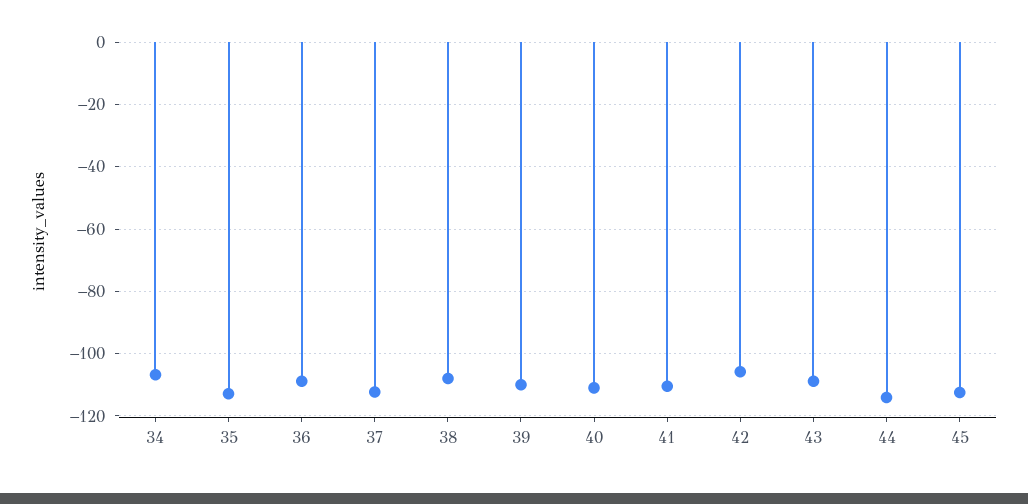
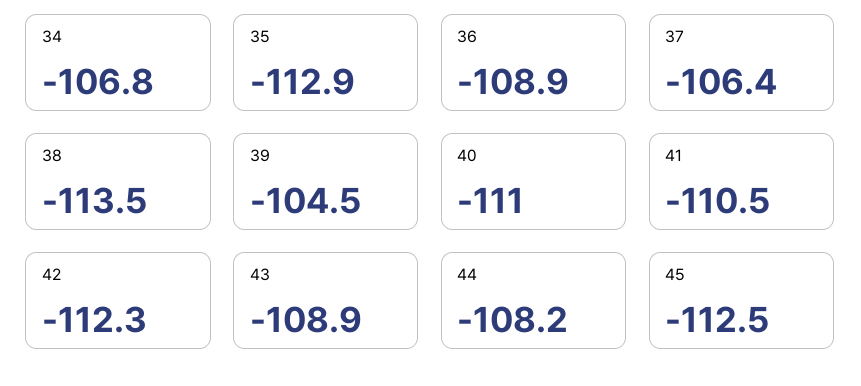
37: -112 -> -106.4
38: -108 -> -113.5
39: -110 -> -104.5
42: -106 -> -112.3
44: -114 -> -108.2

